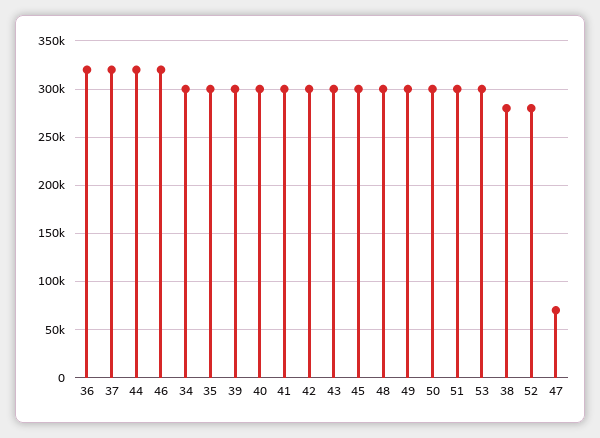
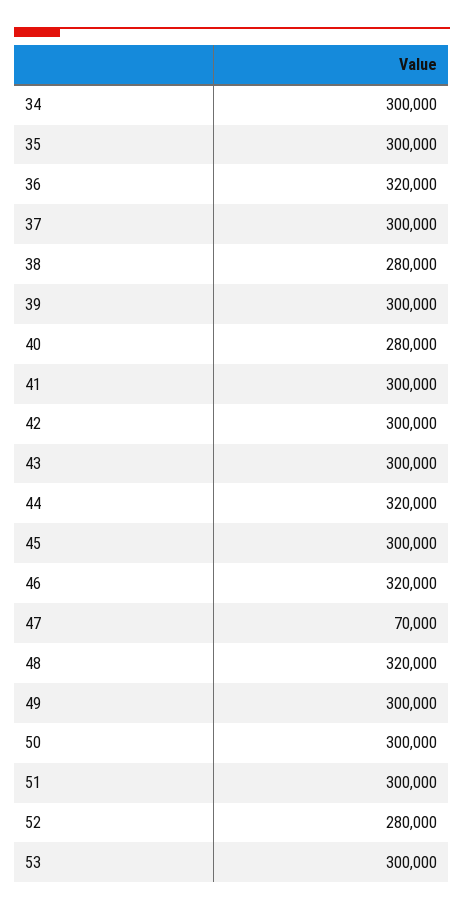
37: 320000 -> 300000
40: 300000 -> 280000
48: 300000 -> 320000

